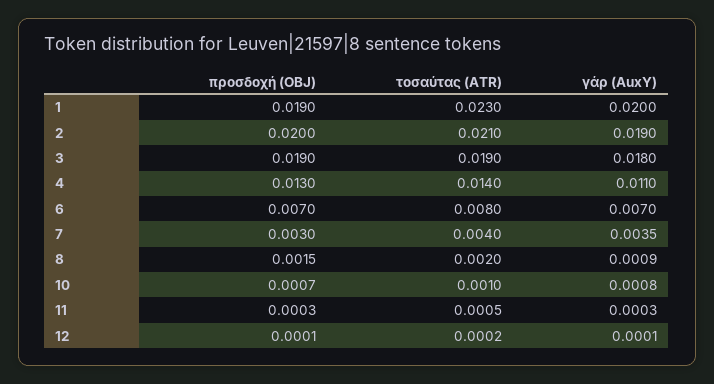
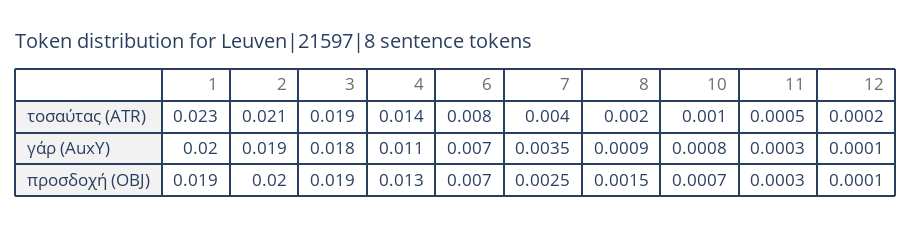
προσδοχή (OBJ), 7: 0.003 -> 0.0025

